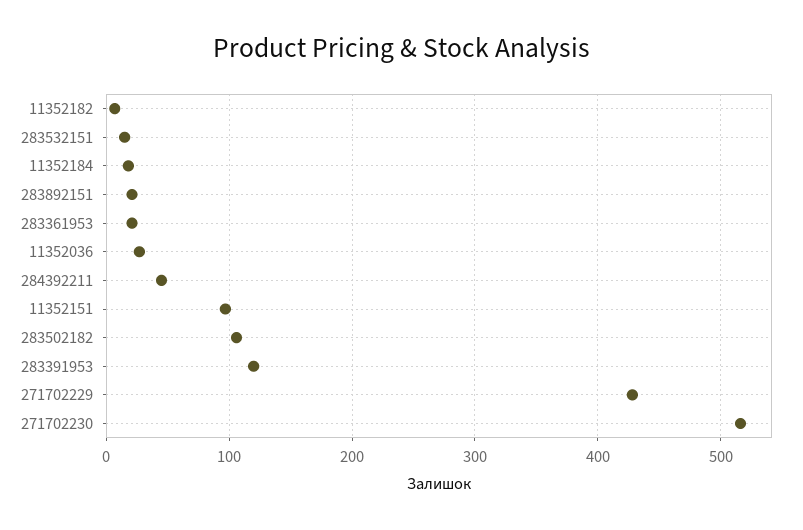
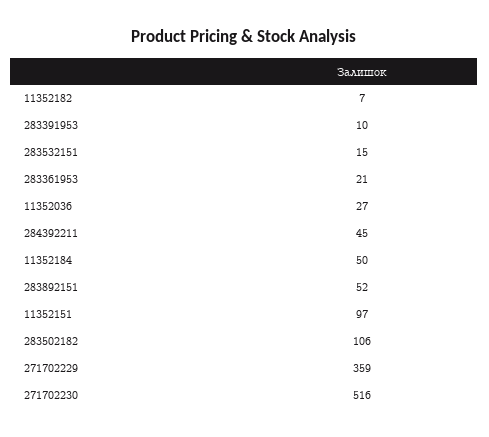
11352184: 20 -> 50
283892151: 20 -> 52
283391953: 120 -> 10
271702229: 430 -> 359

